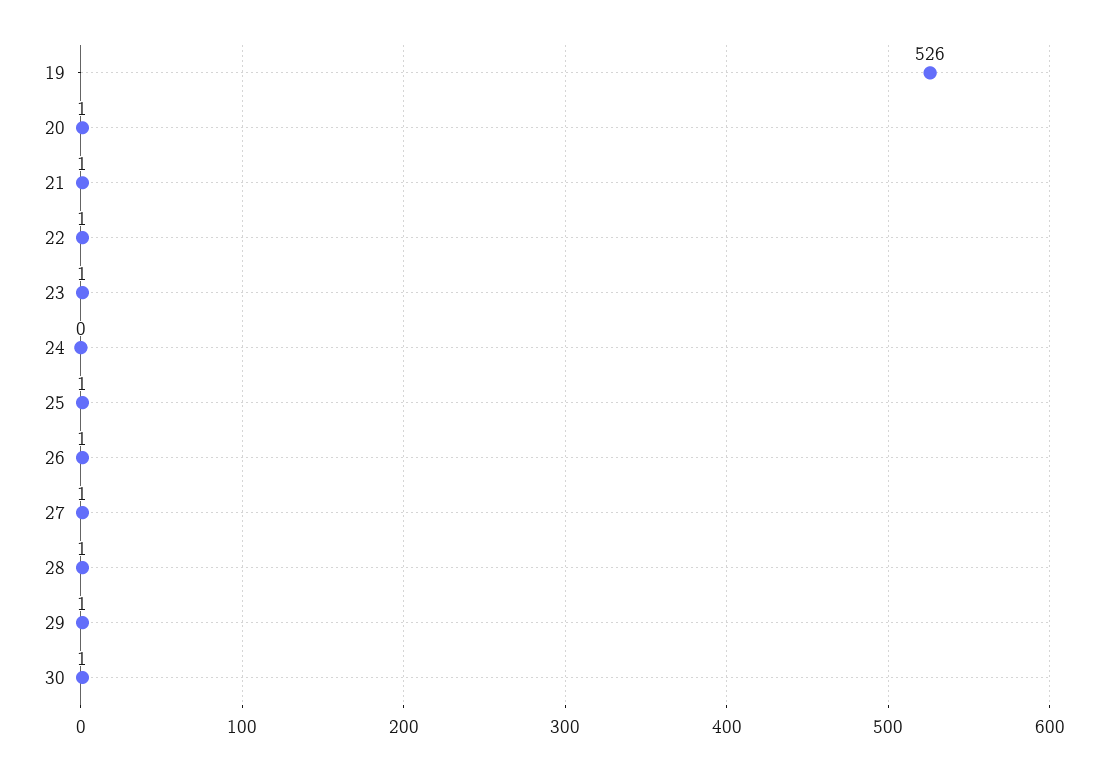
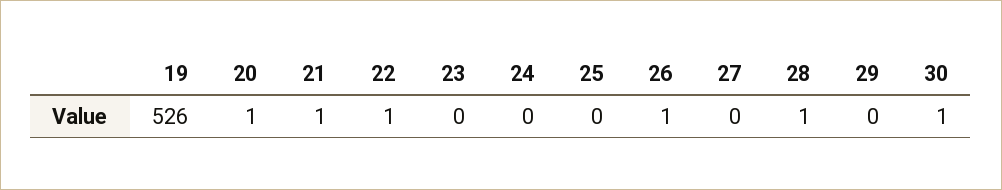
23: 1 -> 0
25: 1 -> 0
27: 1 -> 0
29: 1 -> 0

